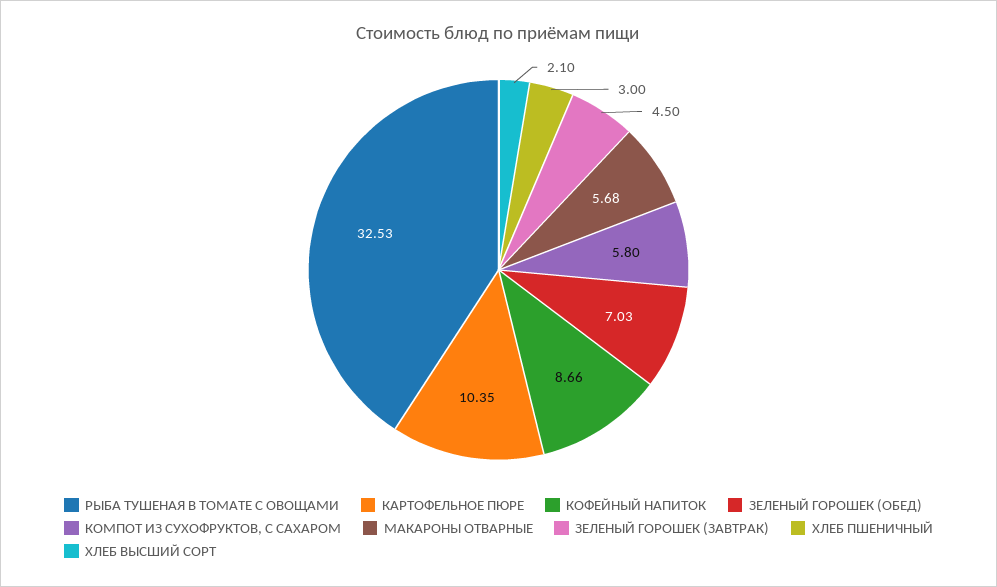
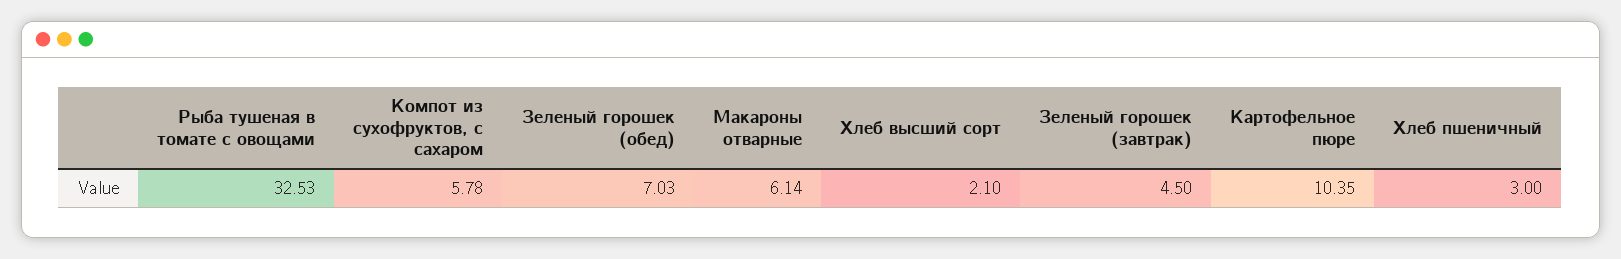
КОФЕЙНЫЙ НАПИТОК: 8.66 -> none
КОМПОТ ИЗ СУХОФРУКТОВ, С САХАРОМ: 5.8 -> 5.78
МАКАРОНЫ ОТВАРНЫЕ: 5.68 -> 6.14

